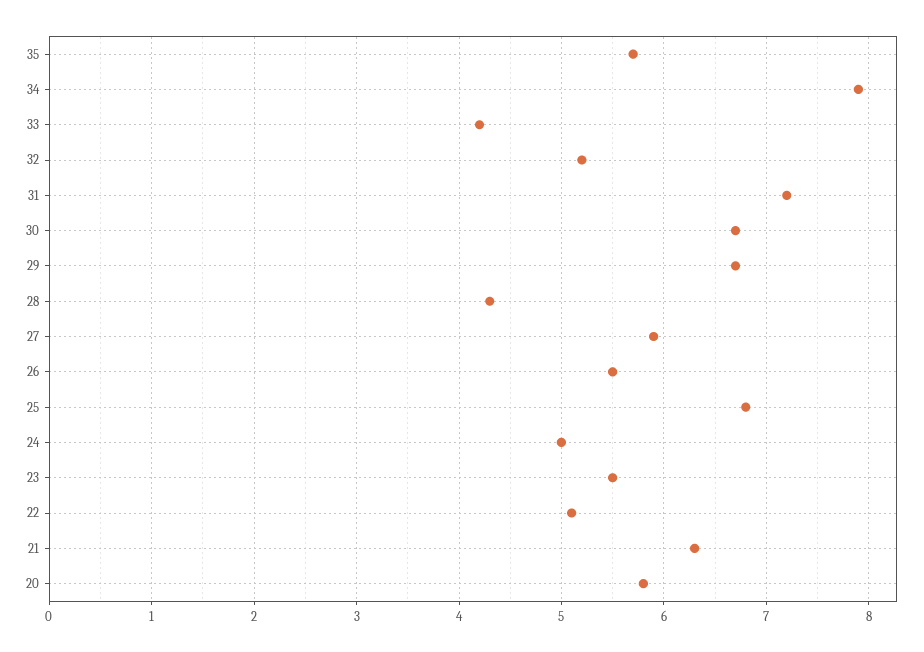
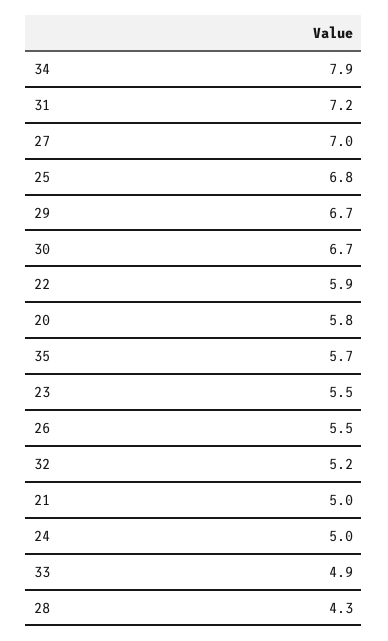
33: 4.2 -> 4.9
27: 5.9 -> 7
22: 5.1 -> 5.9
21: 6.3 -> 5

